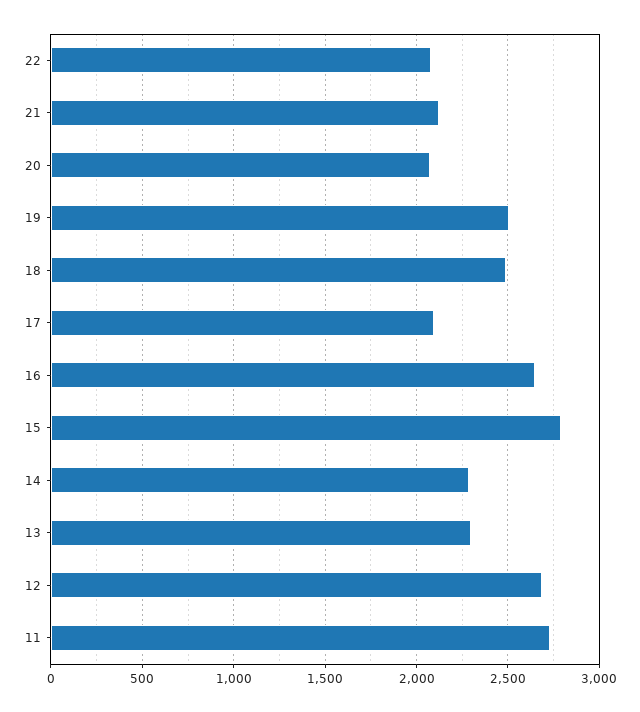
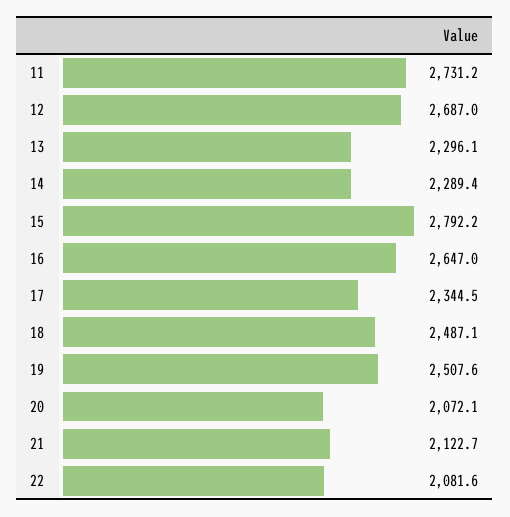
17: 2100 -> 2344.5

